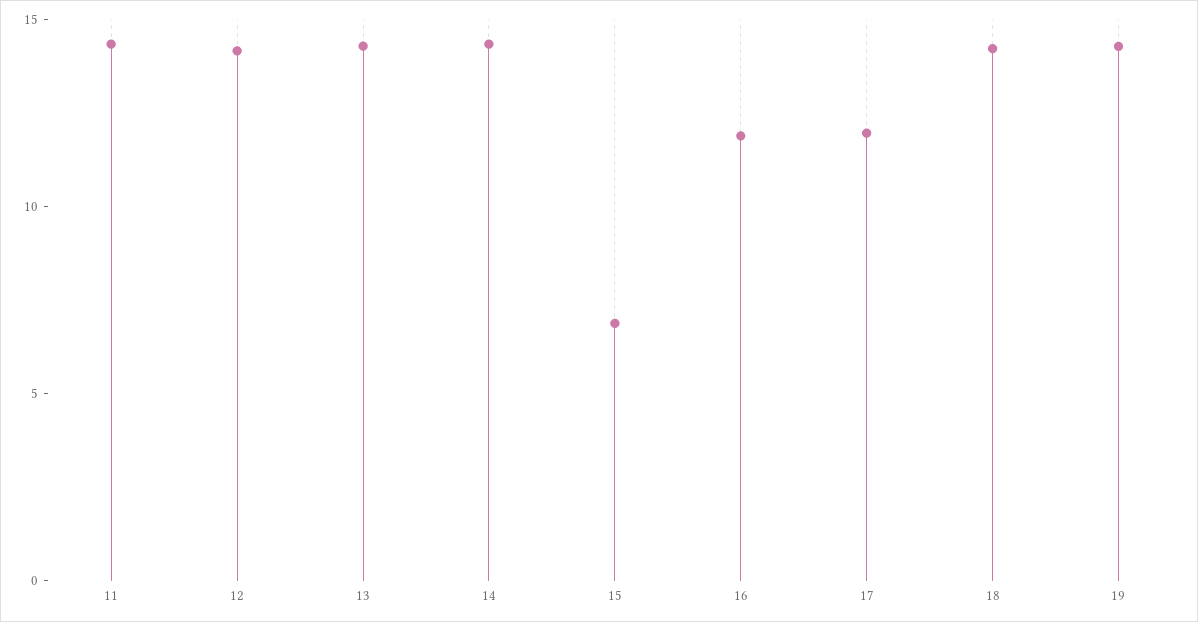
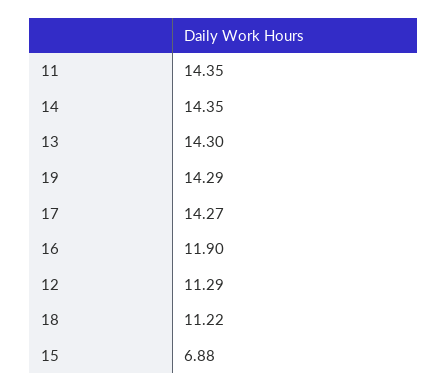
12: 14 -> 11.29
17: 12 -> 14.27
18: 14 -> 11.22

